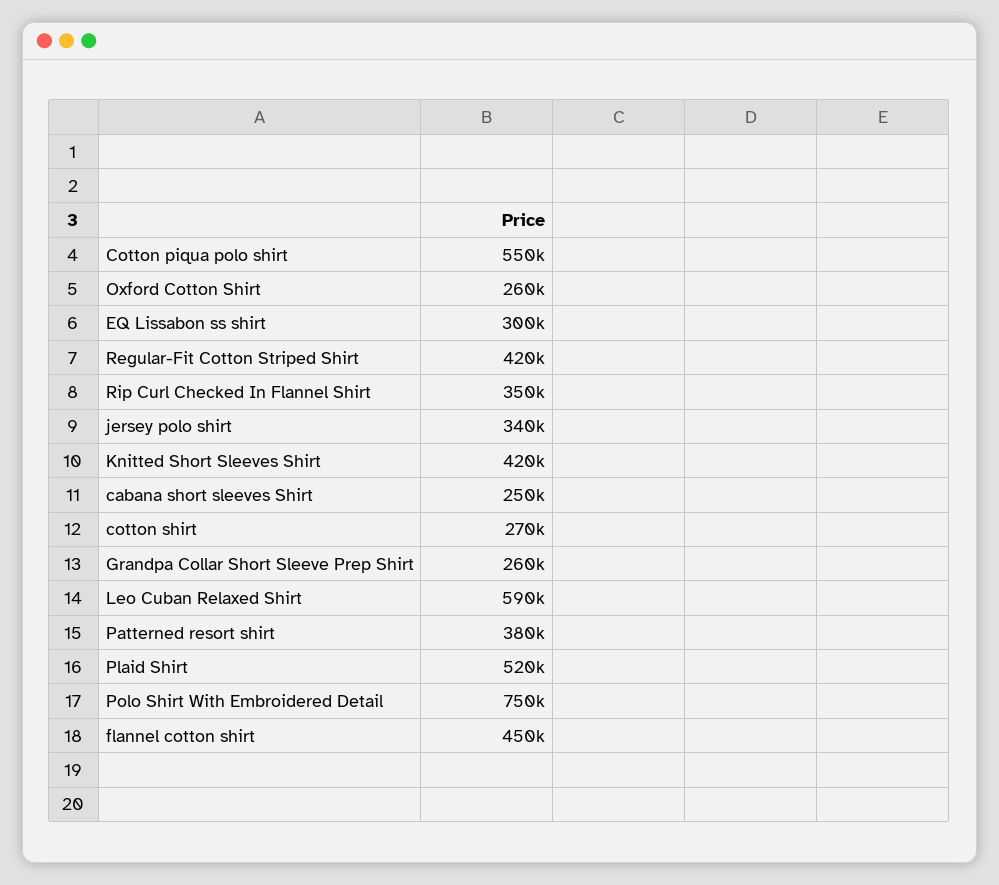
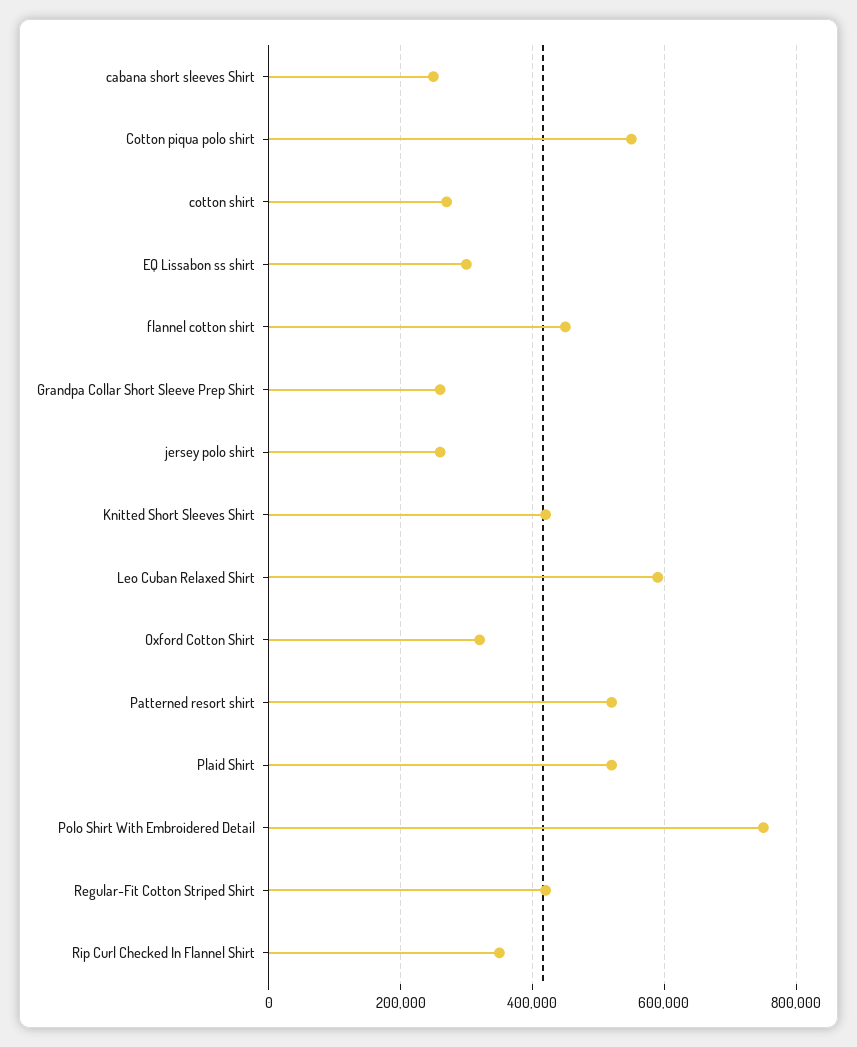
Oxford Cotton Shirt: 260000 -> 320000
jersey polo shirt: 340000 -> 260000
Patterned resort shirt: 380000 -> 520000

